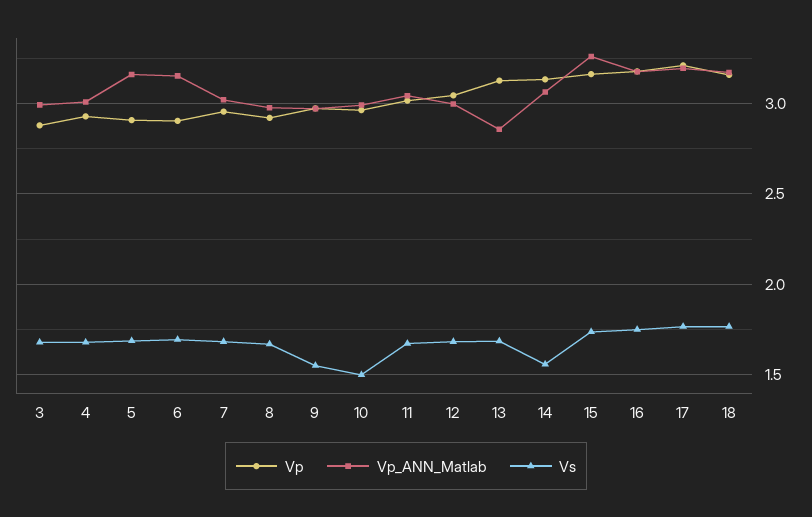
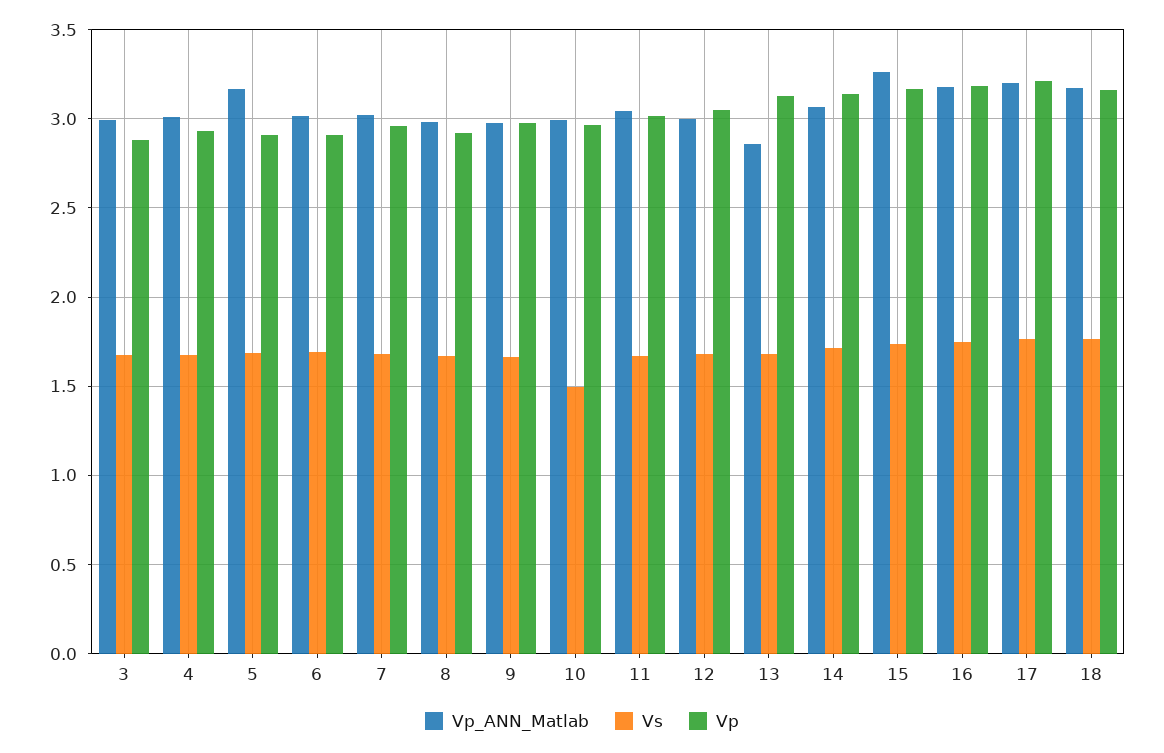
Vp_ANN_Matlab, 6: 3.15 -> 3
Vs, 9: 1.55 -> 1.65
Vs, 14: 1.55 -> 1.7

